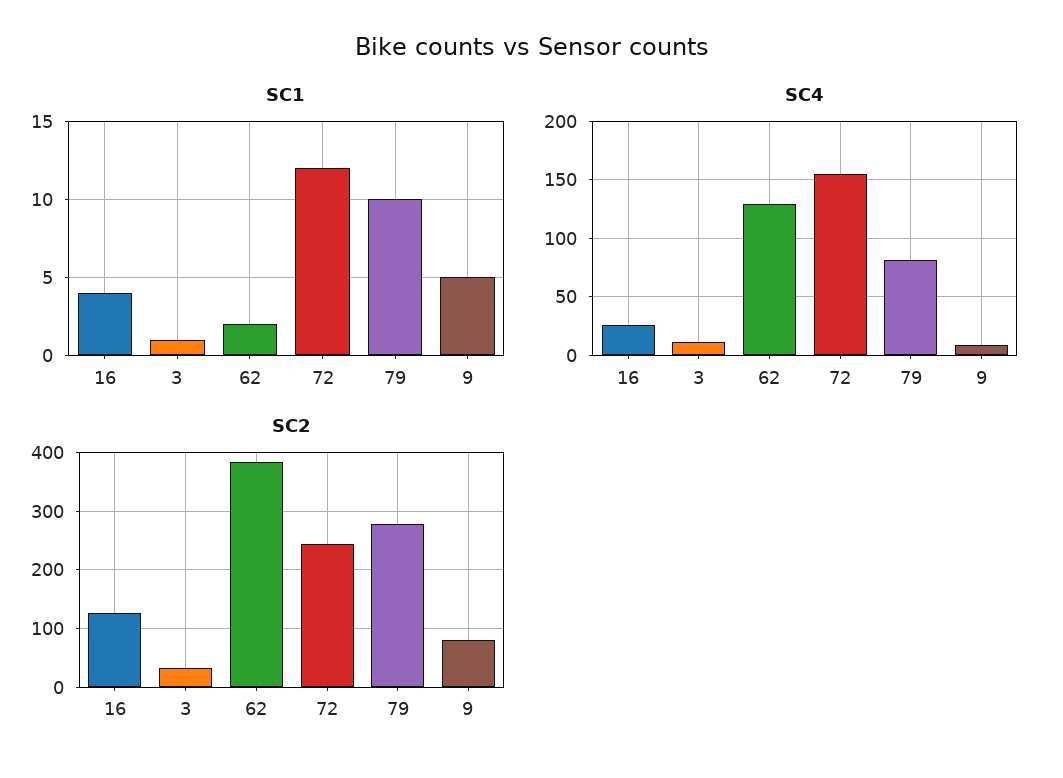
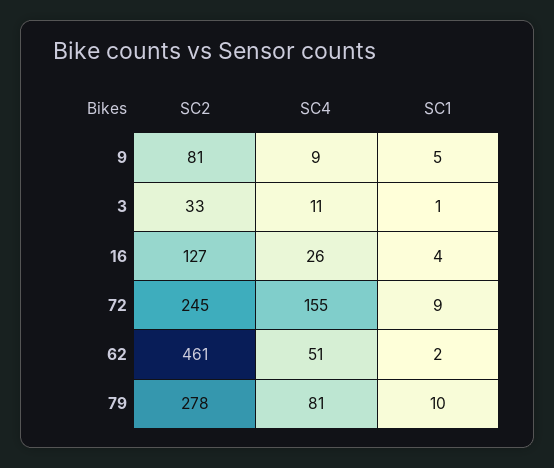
SC1, 72: 12 -> 9
SC4, 62: 130 -> 51
SC2, 62: 380 -> 461

